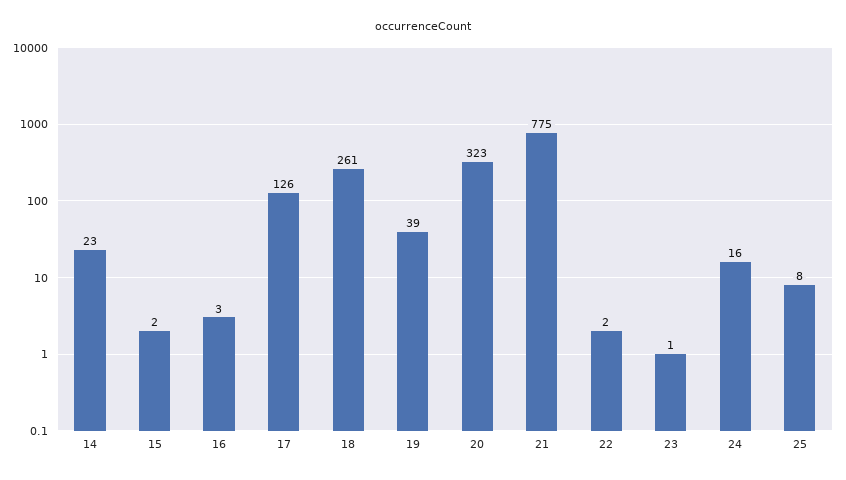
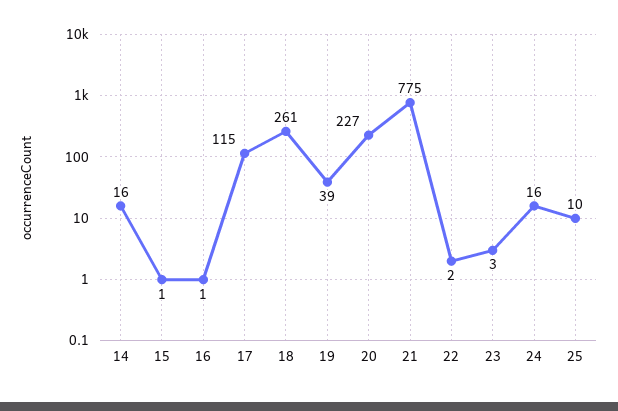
14: 23 -> 16
15: 2 -> 1
16: 3 -> 1
17: 126 -> 115
20: 323 -> 227
23: 1 -> 3
25: 8 -> 10

